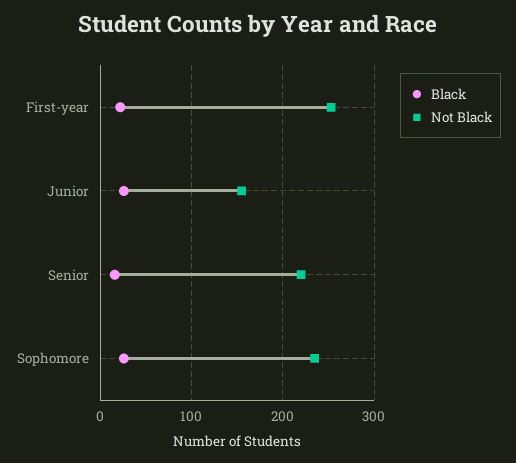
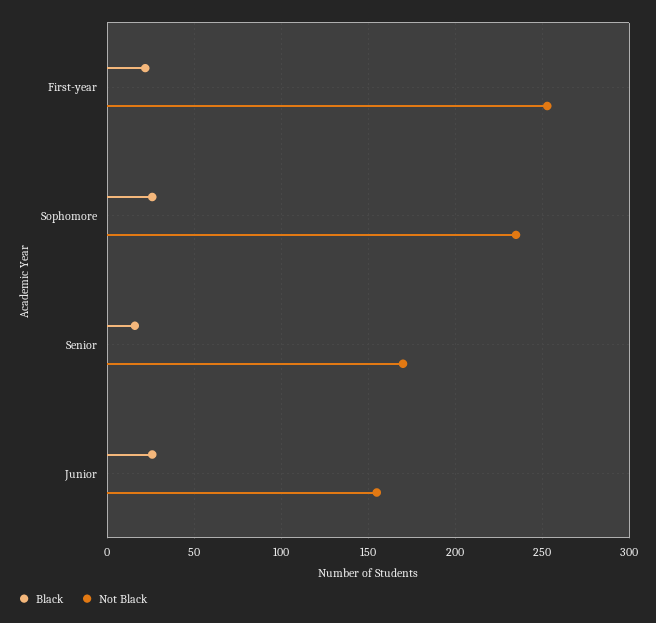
Not Black, Senior: 220 -> 170

